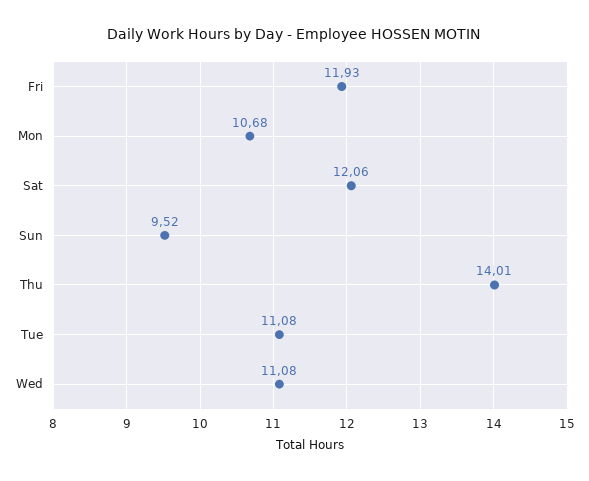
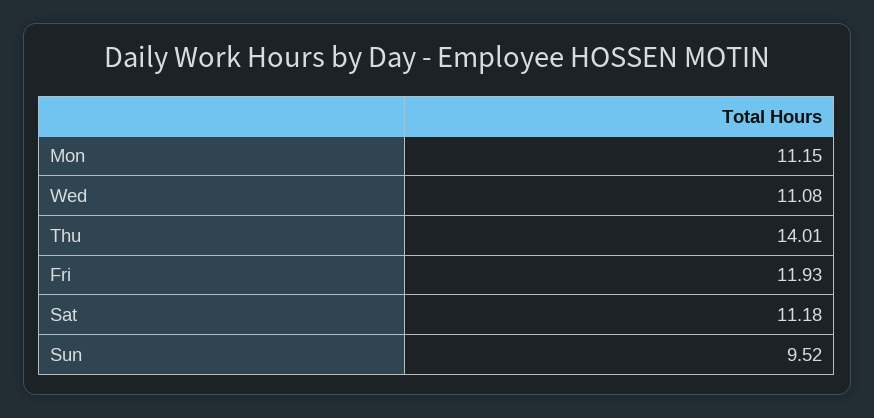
Mon: 10.68 -> 11.15
Sat: 12.06 -> 11.18
Tue: 11.08 -> none

